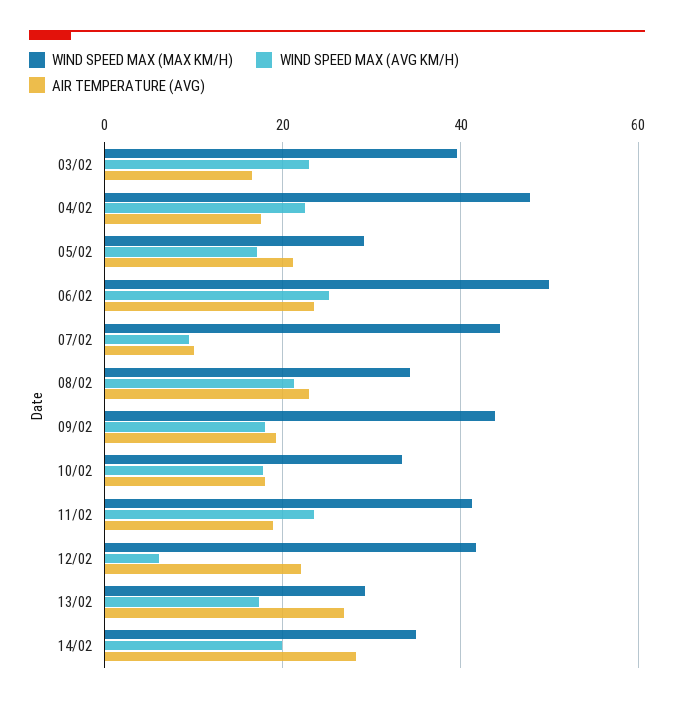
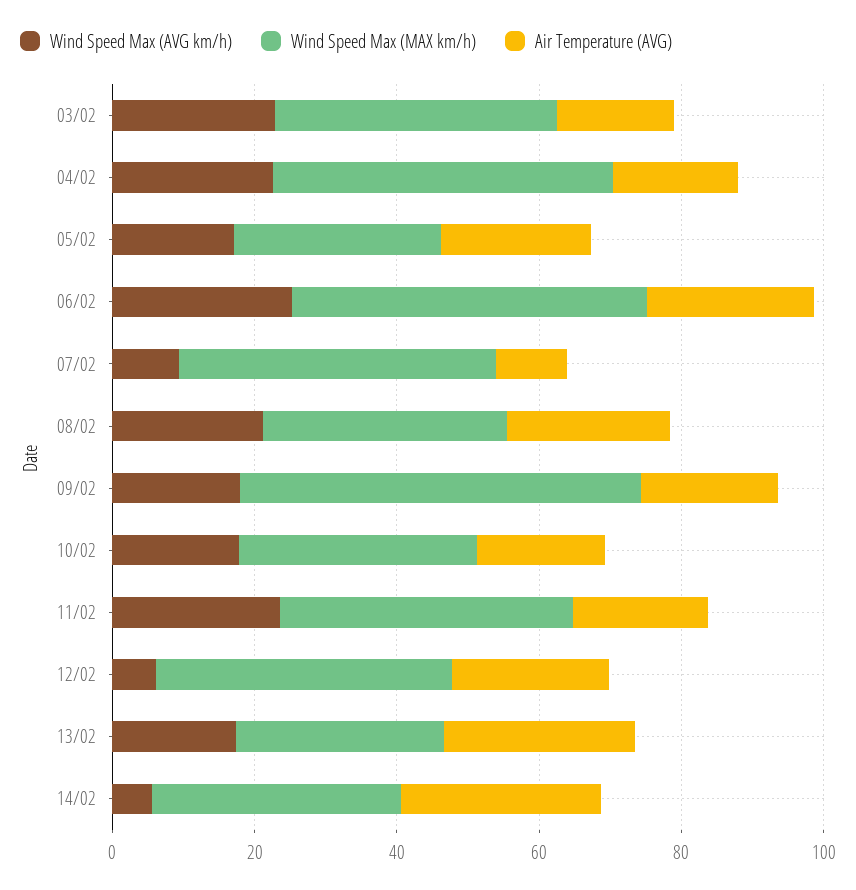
WIND SPEED MAX (MAX KM/H), 09/02: 44 -> 55
WIND SPEED MAX (AVG KM/H), 14/02: 20 -> 5

